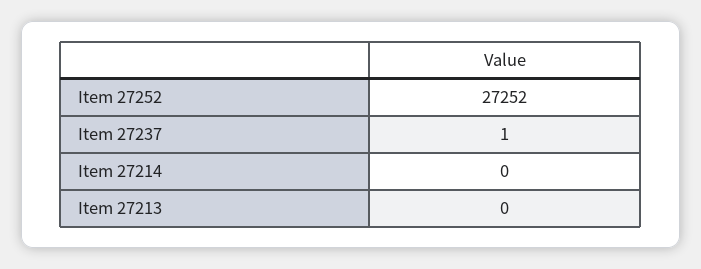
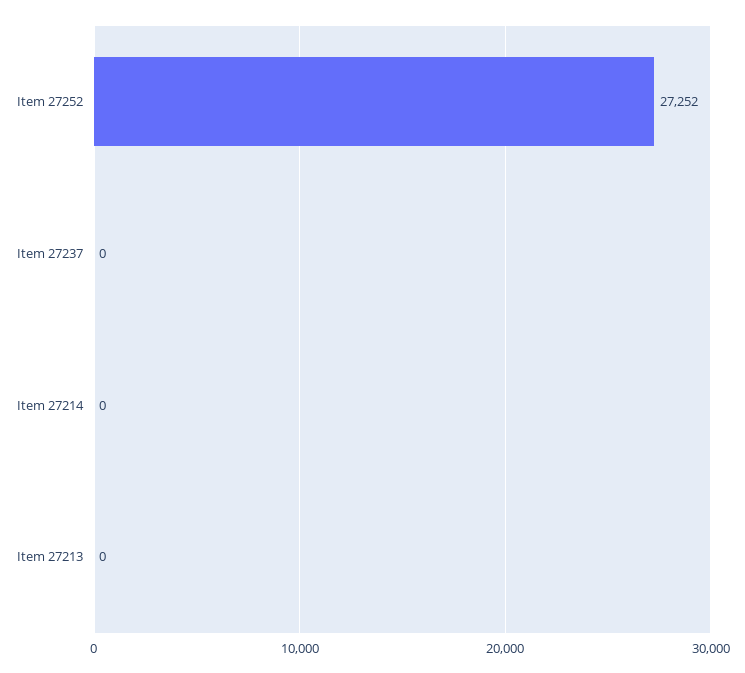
Item 27237: 1 -> 0

